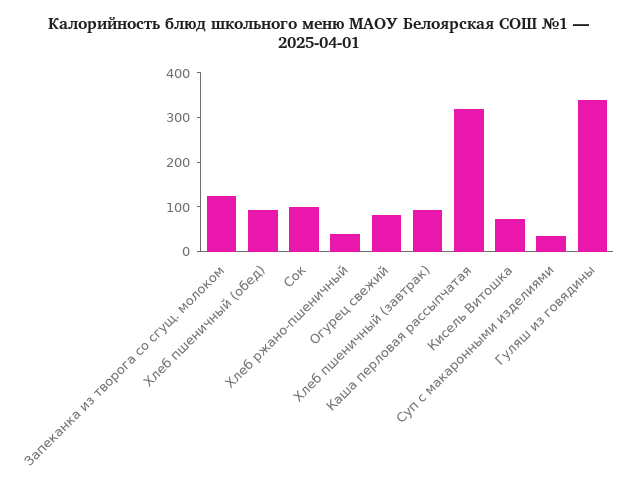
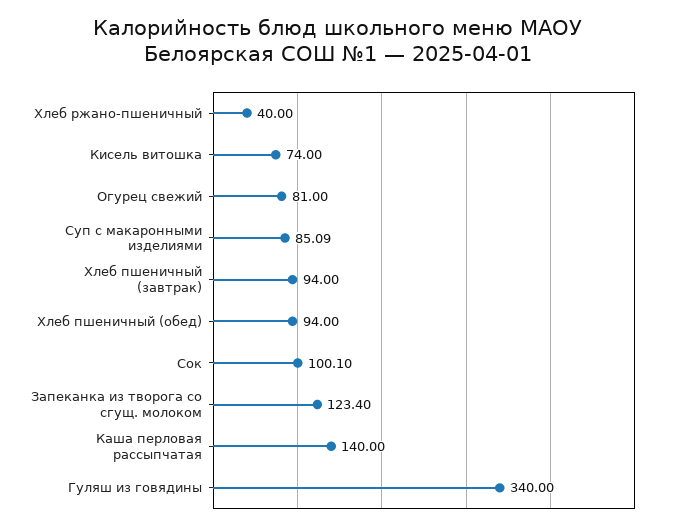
Каша перловая рассыпчатая: 320 -> 140
Суп с макаронными изделиями: 40 -> 85.09

